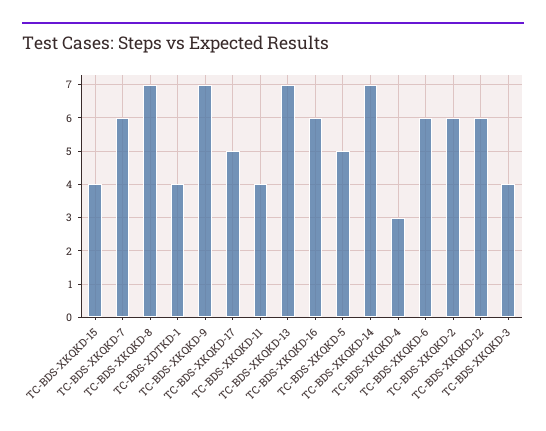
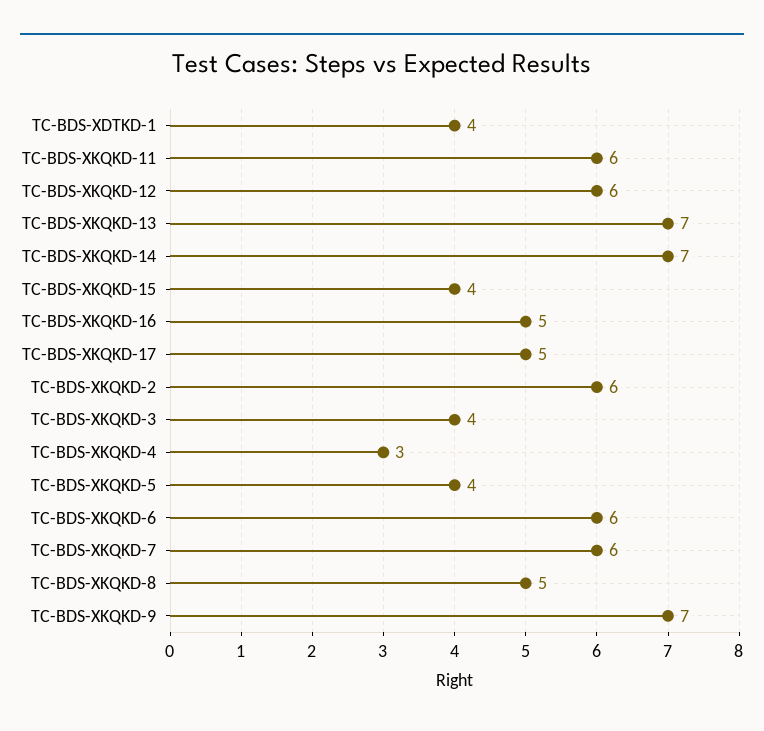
TC-BDS-XKQKD-8: 7 -> 5
TC-BDS-XKQKD-11: 4 -> 6
TC-BDS-XKQKD-16: 6 -> 5
TC-BDS-XKQKD-5: 5 -> 4

